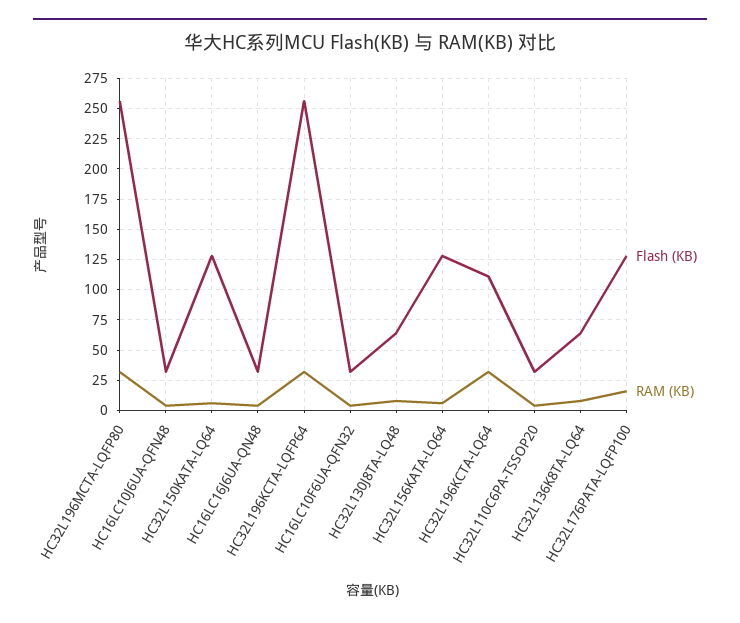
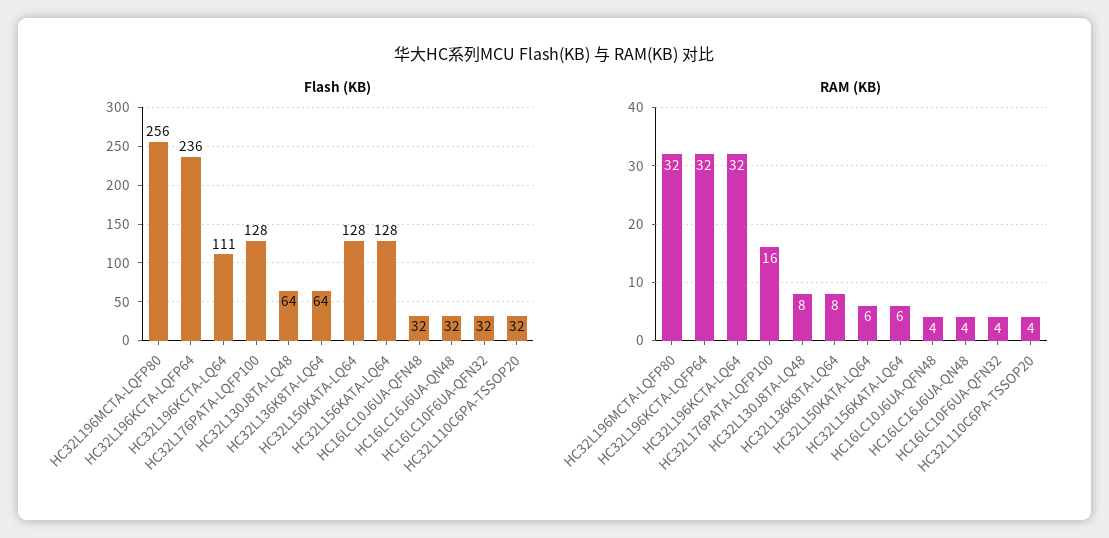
Flash (KB), HC32L196KCTA-LQFP64: 255 -> 236

